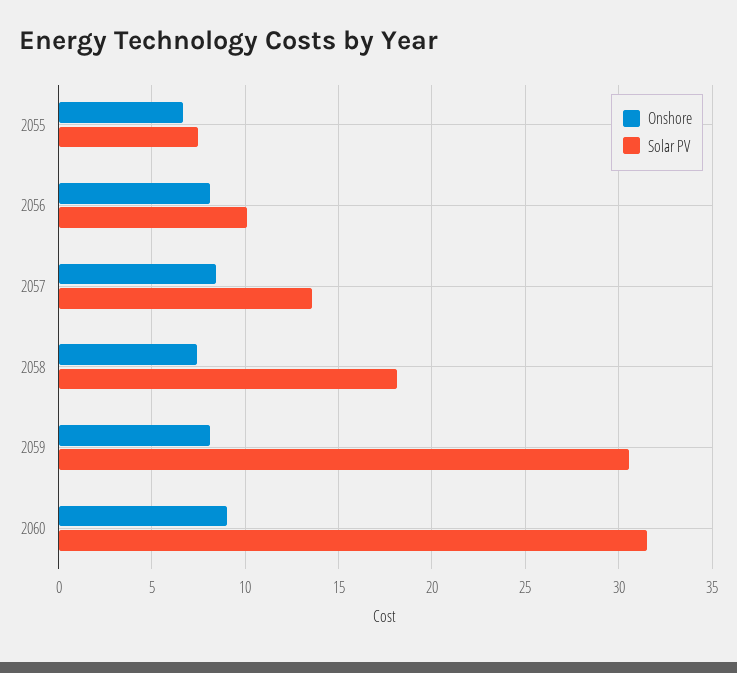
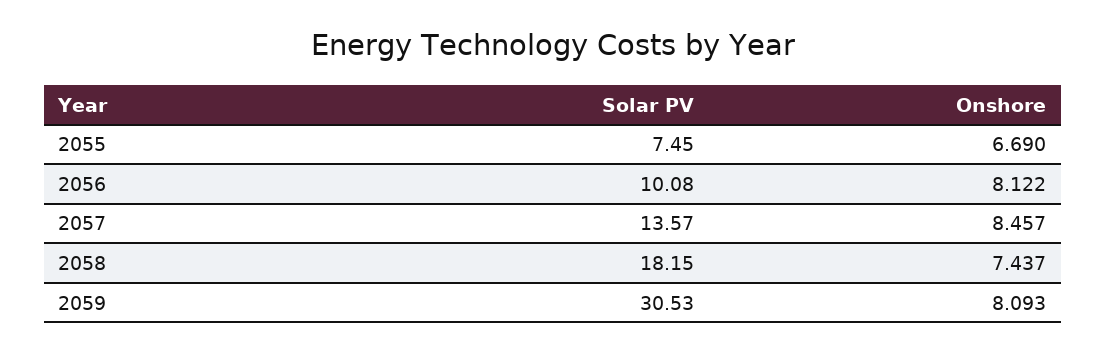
Onshore, 2060: 9 -> none
Solar PV, 2060: 31.5 -> none

